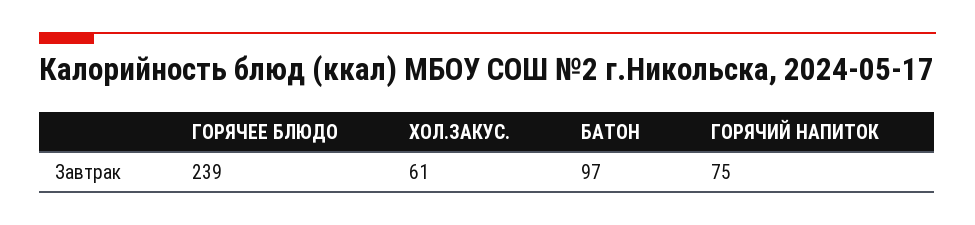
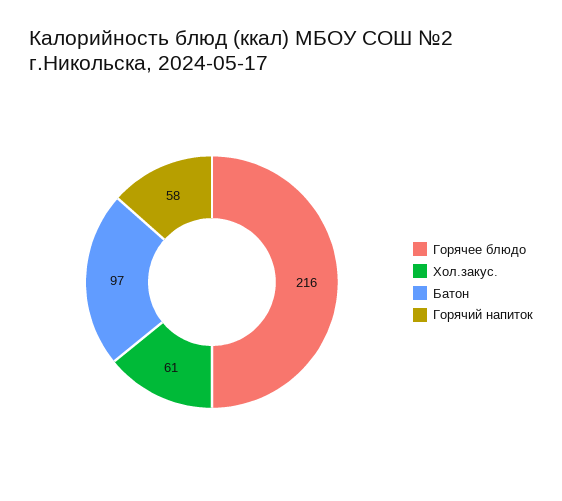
ГОРЯЧЕЕ БЛЮДО: 239 -> 216
ГОРЯЧИЙ НАПИТОК: 75 -> 58

